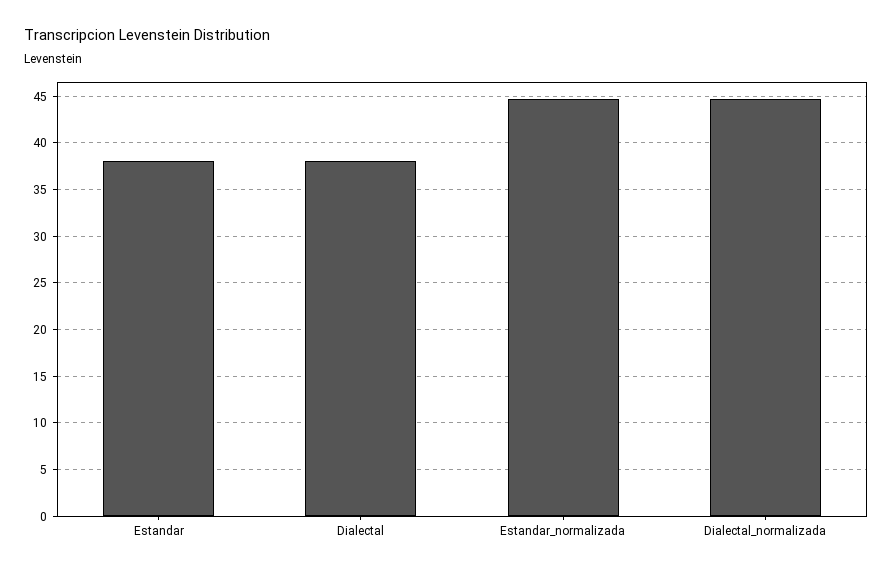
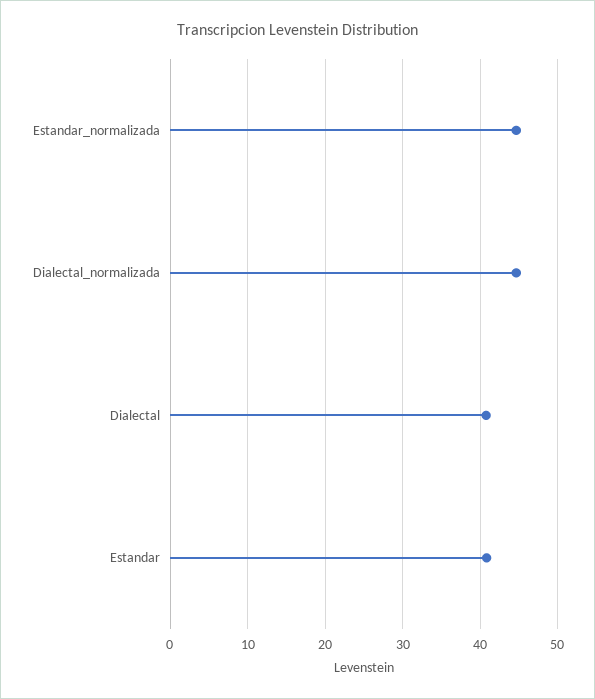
Estandar: 38 -> 41
Dialectal: 38 -> 41

